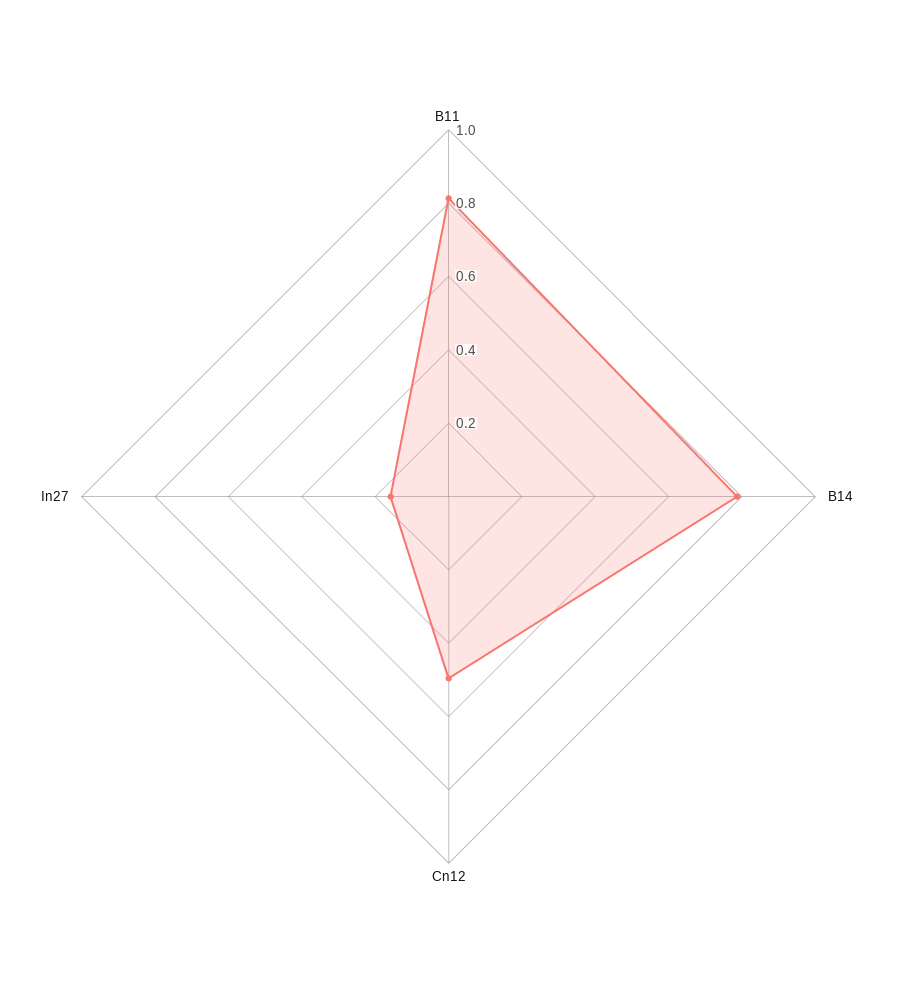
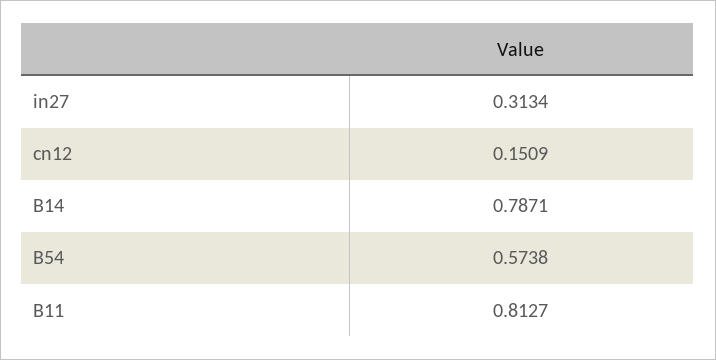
Cn12: 0.5 -> 0.1509
In27: 0.15 -> 0.3134
B54: none -> 0.5738

